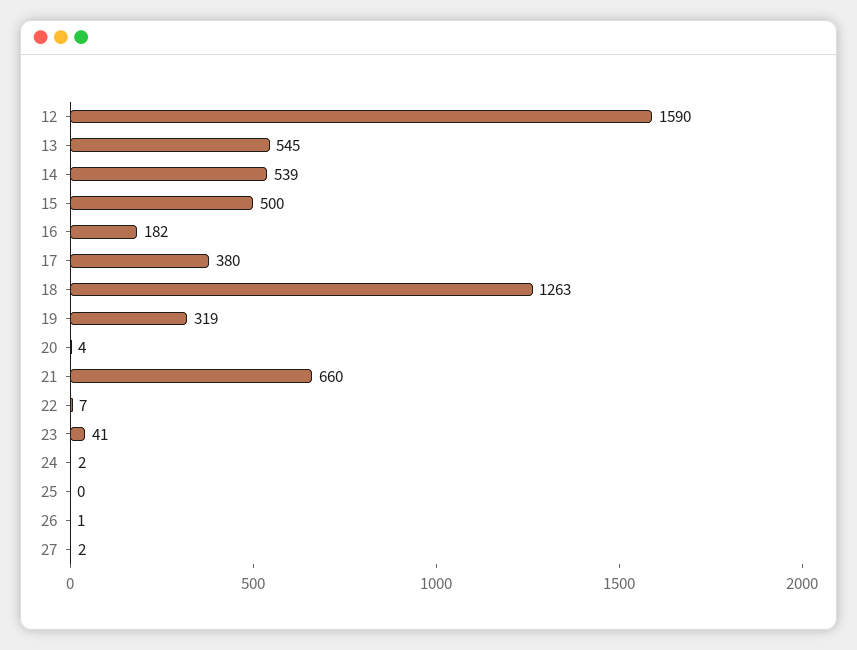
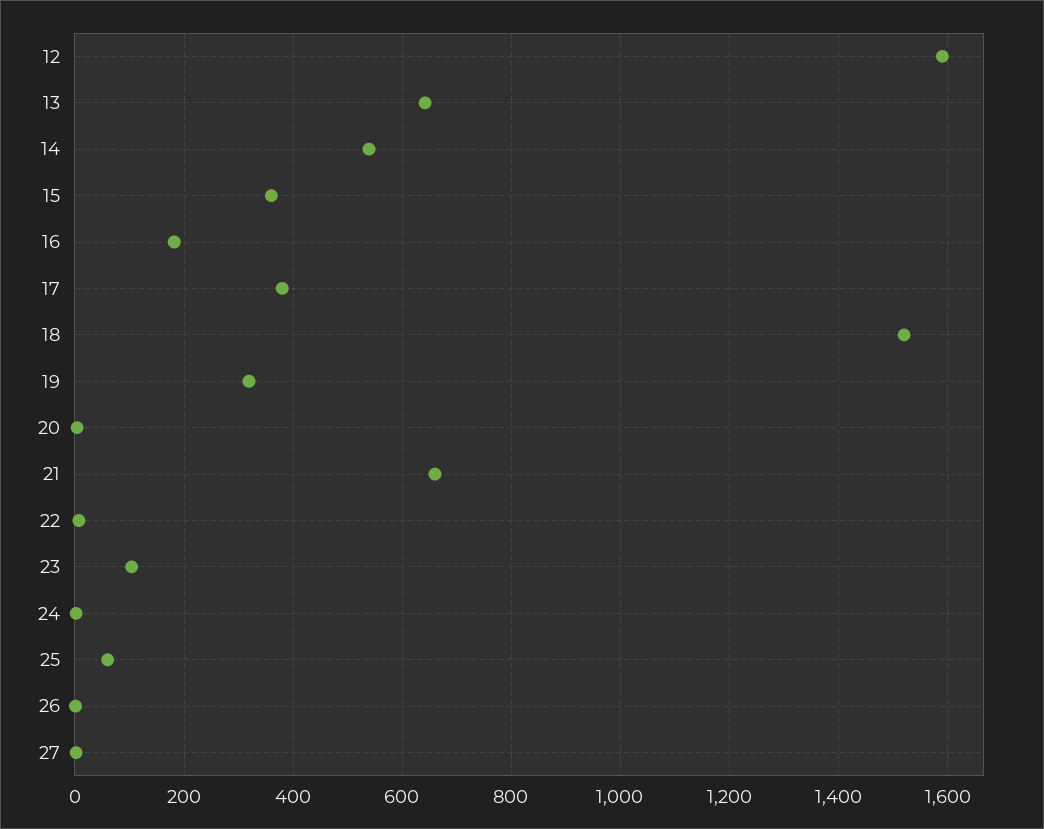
13: 545 -> 640
15: 500 -> 360
18: 1263 -> 1520
23: 41 -> 100
25: 0 -> 60

